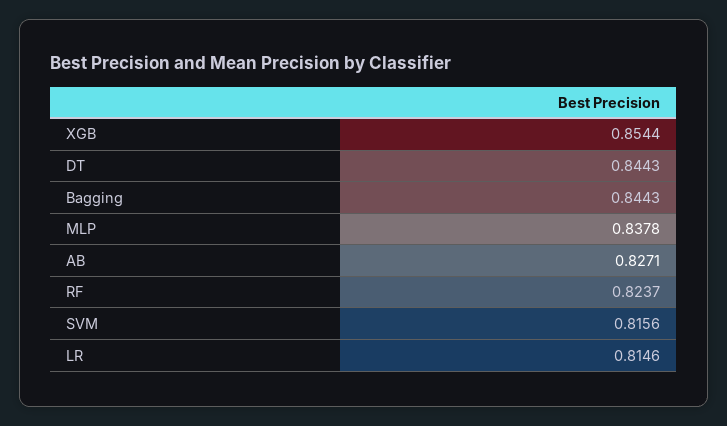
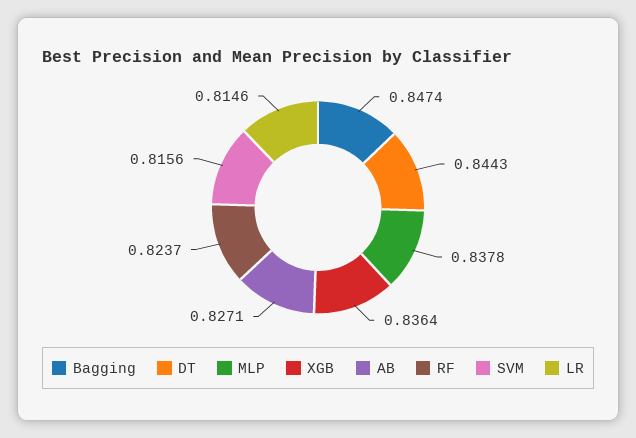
XGB: 0.8544 -> 0.8364
Bagging: 0.8443 -> 0.8474

